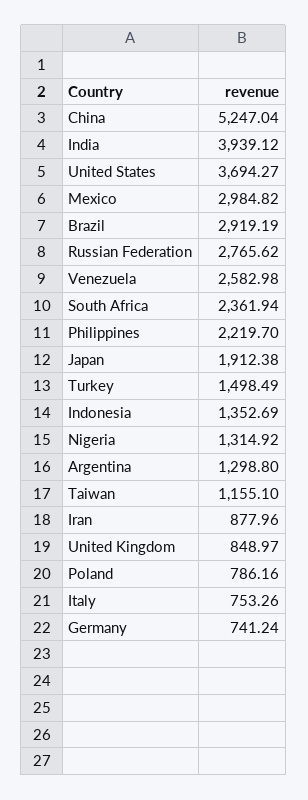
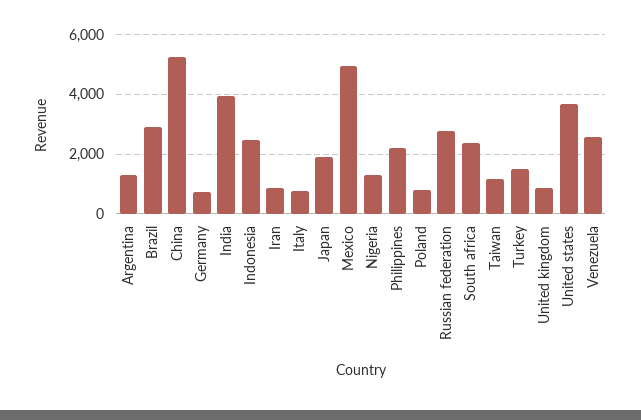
Mexico: 2984.82 -> 5000
Indonesia: 1352.69 -> 2500

